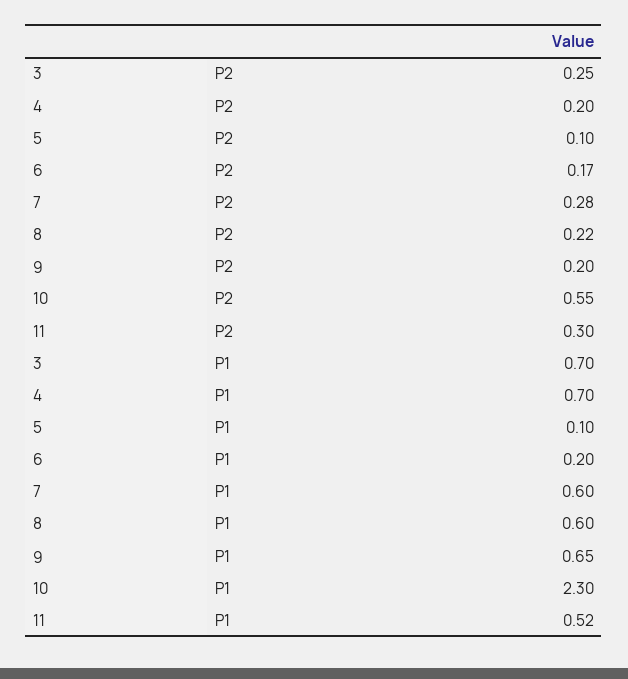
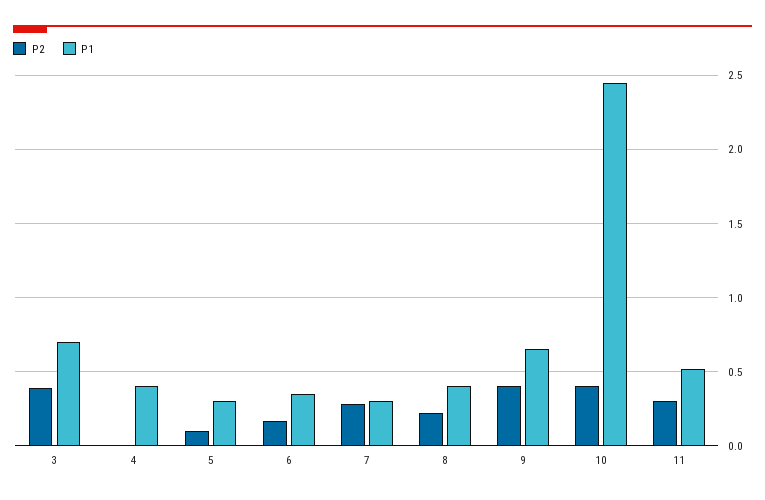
P2, 3: 0.25 -> 0.4
P2, 4: 0.2 -> 0
P2, 9: 0.2 -> 0.4
P2, 10: 0.55 -> 0.4
P1, 4: 0.7 -> 0.4
P1, 5: 0.1 -> 0.3
P1, 6: 0.2 -> 0.35
P1, 7: 0.6 -> 0.3
P1, 8: 0.6 -> 0.4
P1, 10: 2.3 -> 2.45

